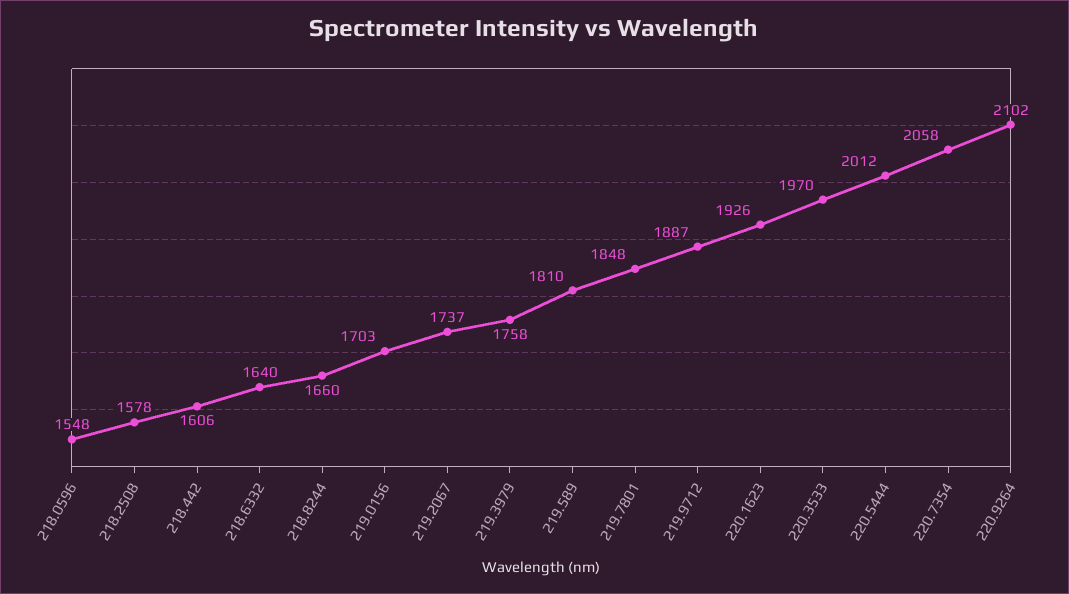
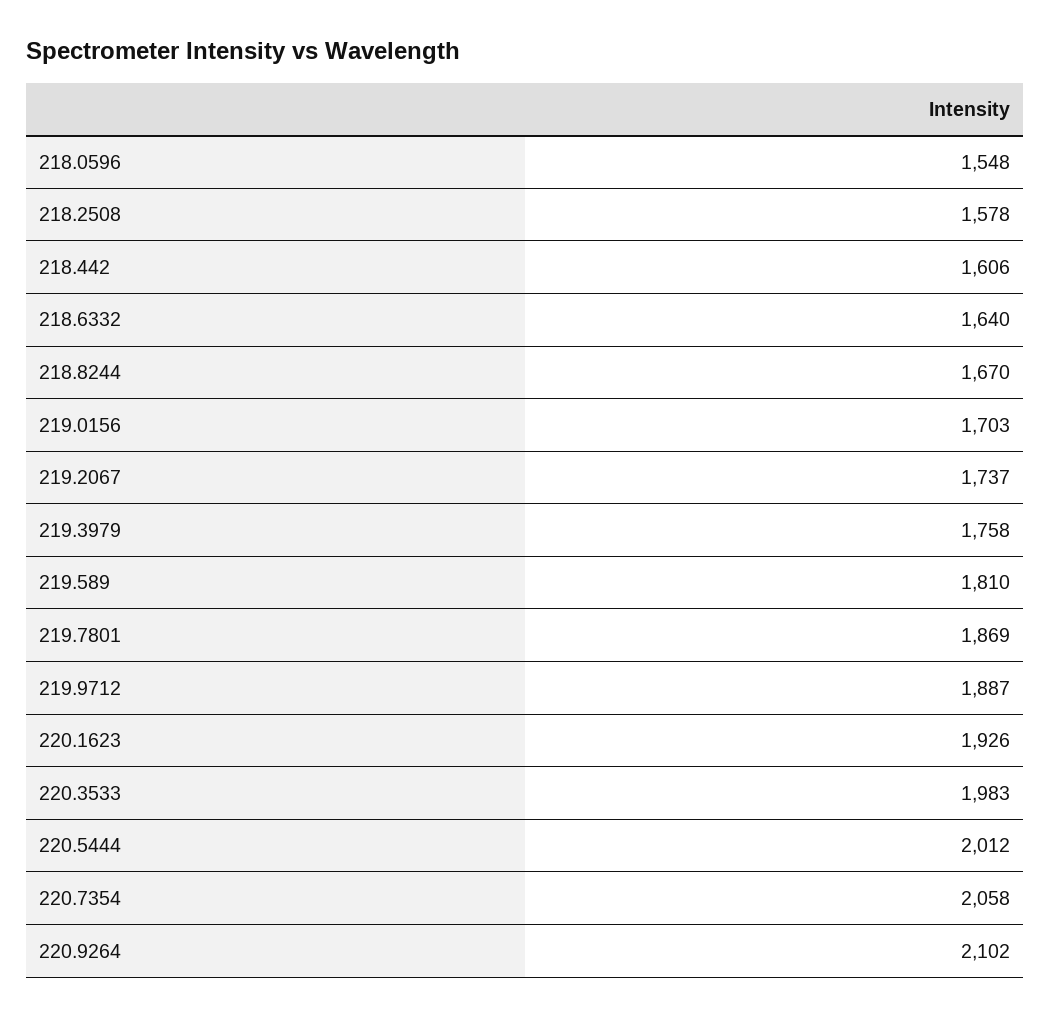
218.8244: 1660 -> 1670
219.7801: 1848 -> 1869
220.3533: 1970 -> 1983

